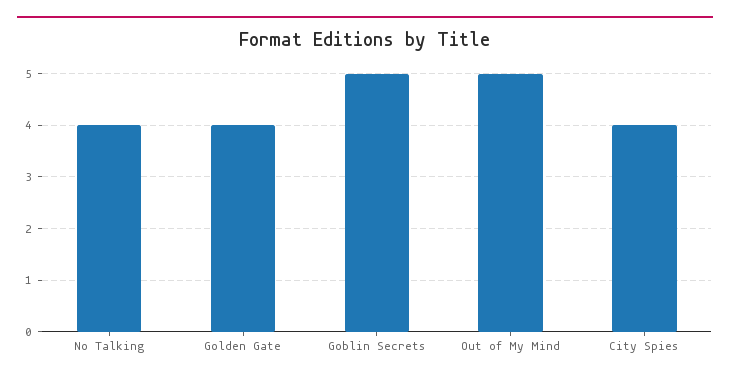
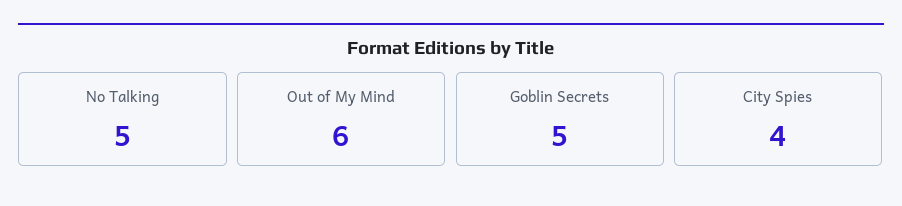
No Talking: 4 -> 5
Golden Gate: 4 -> none
Out of My Mind: 5 -> 6

